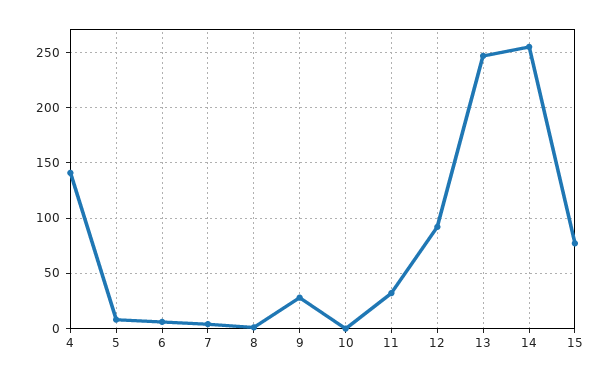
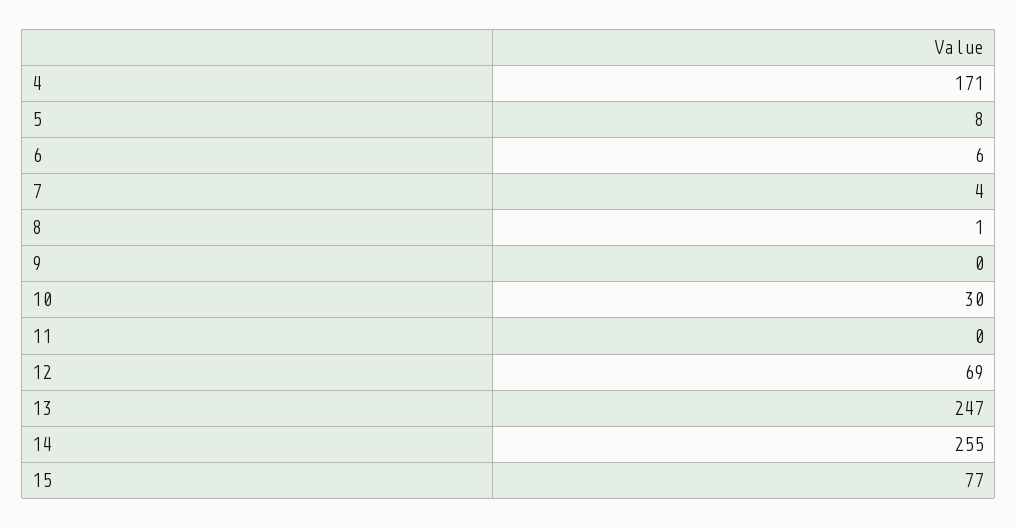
4: 140 -> 171
9: 30 -> 0
10: 0 -> 30
11: 30 -> 0
12: 90 -> 69

